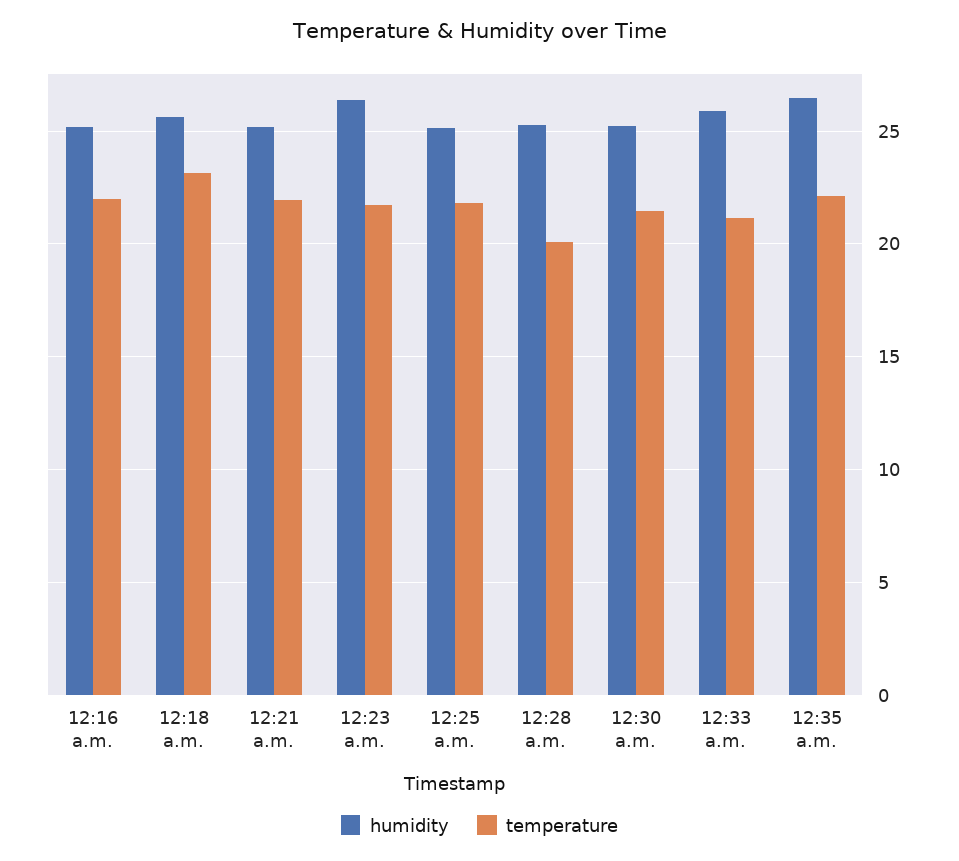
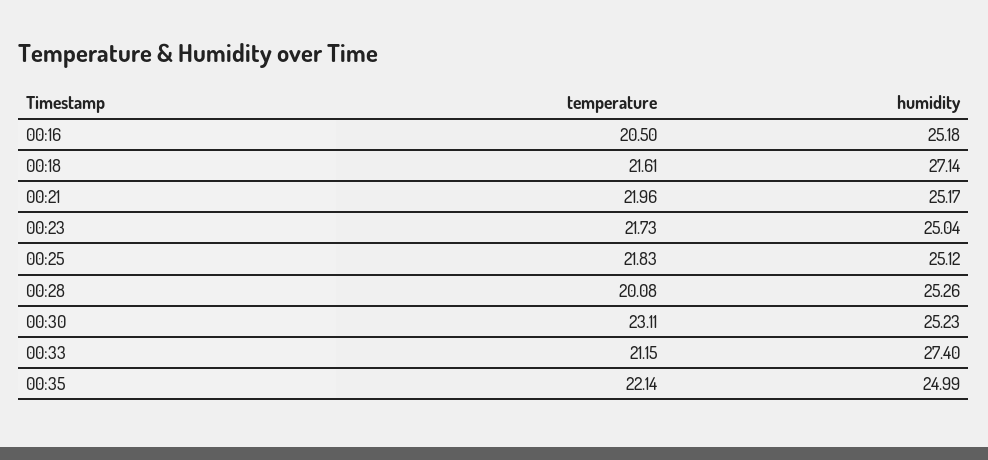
temperature, 12:16 a.m.: 22 -> 20.5
humidity, 12:18 a.m.: 25.5 -> 27.14
temperature, 12:18 a.m.: 23 -> 21.61
humidity, 12:23 a.m.: 26.5 -> 25.04
temperature, 12:30 a.m.: 21.5 -> 23.11
humidity, 12:33 a.m.: 26 -> 27.4
humidity, 12:35 a.m.: 26.5 -> 24.99

